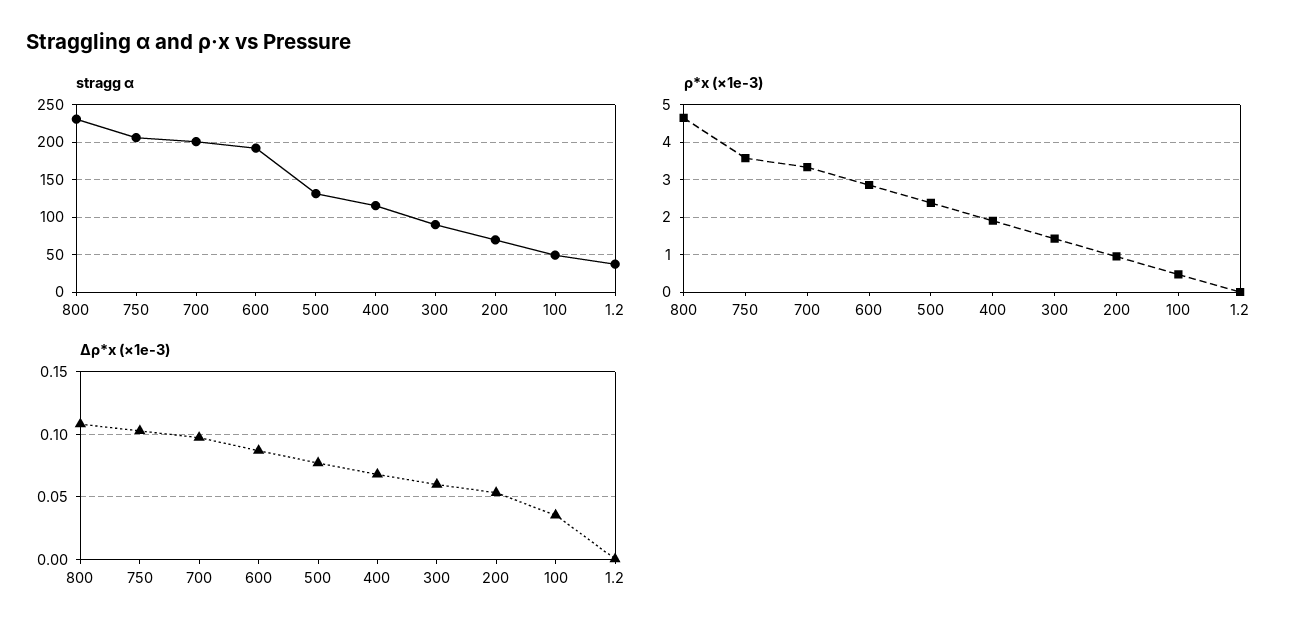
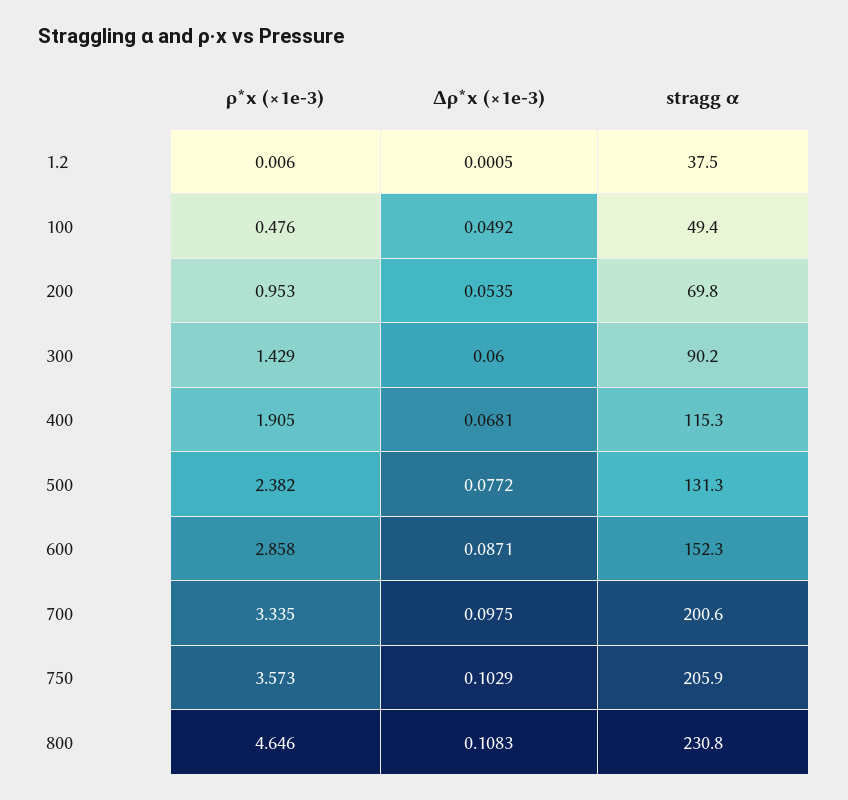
stragg α, 600: 190 -> 152.3
Δρ*x (×1e-3), 100: 0.035 -> 0.0492

